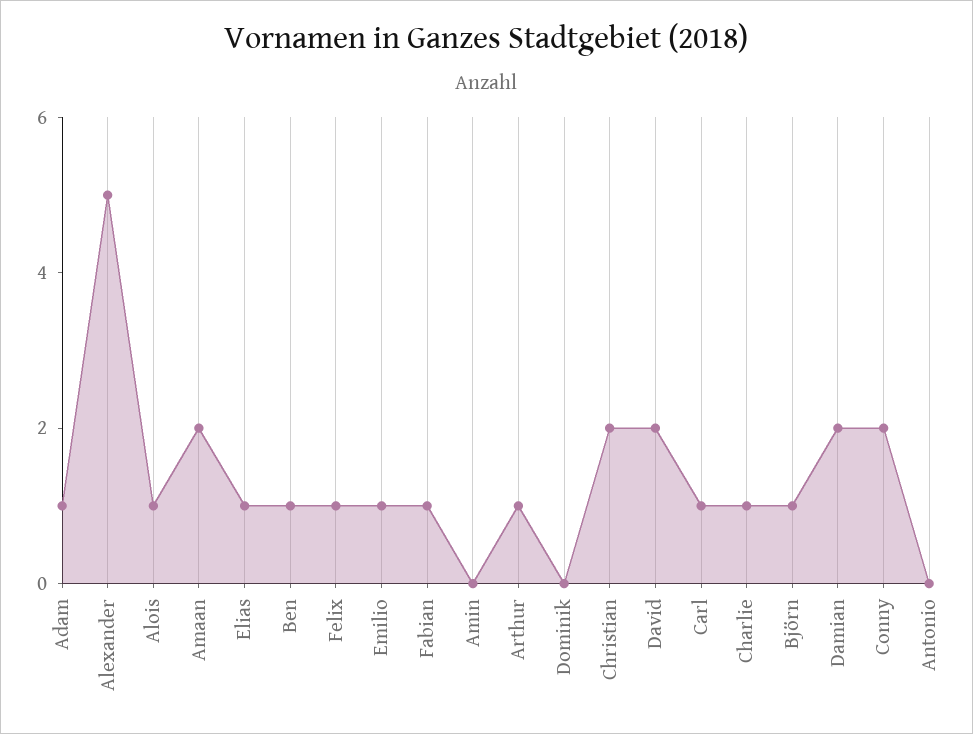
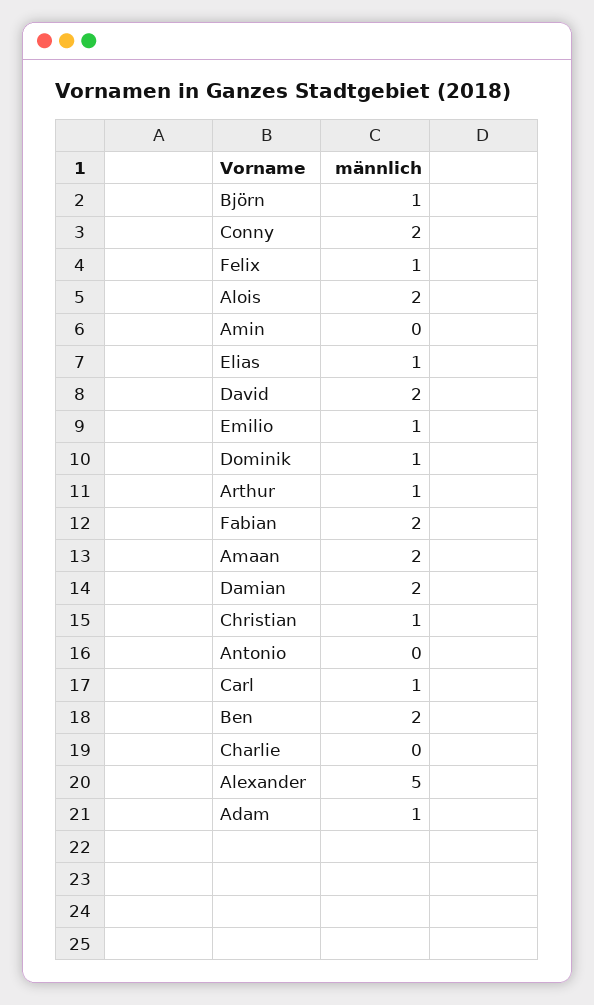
Alois: 1 -> 2
Ben: 1 -> 2
Fabian: 1 -> 2
Dominik: 0 -> 1
Christian: 2 -> 1
Charlie: 1 -> 0

